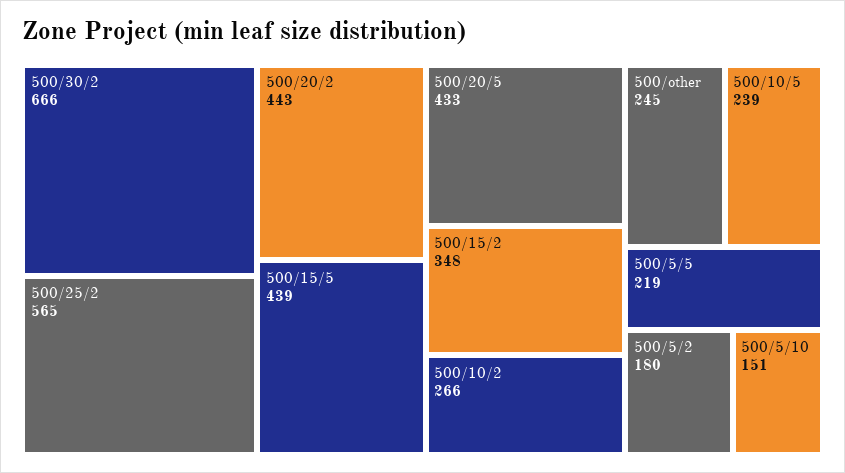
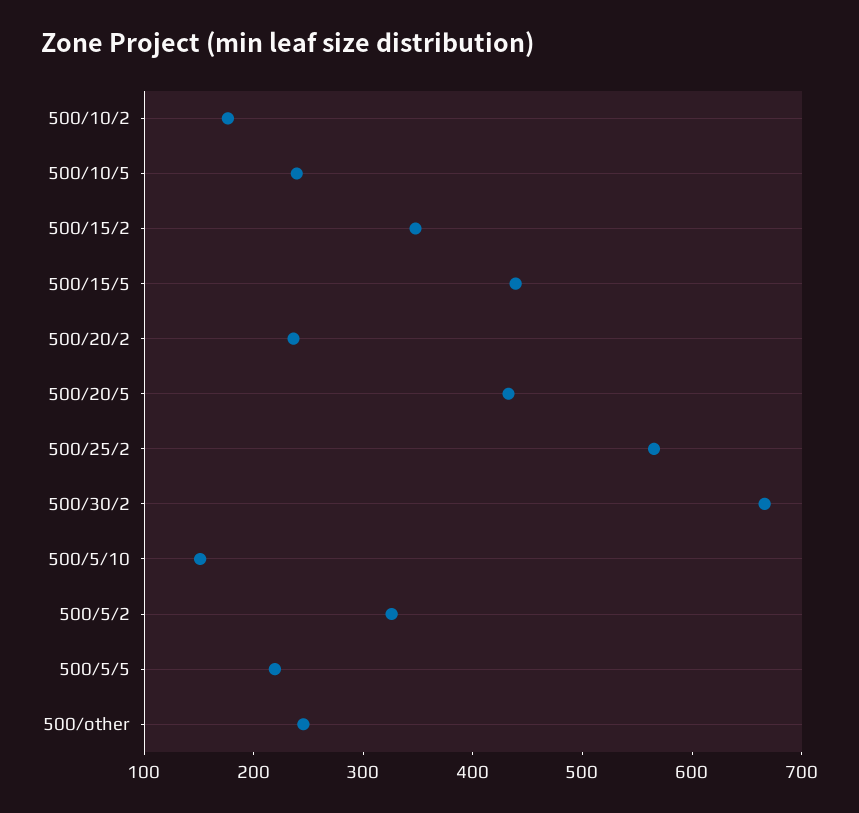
500/20/2: 443 -> 240
500/10/2: 266 -> 180
500/5/2: 180 -> 320

